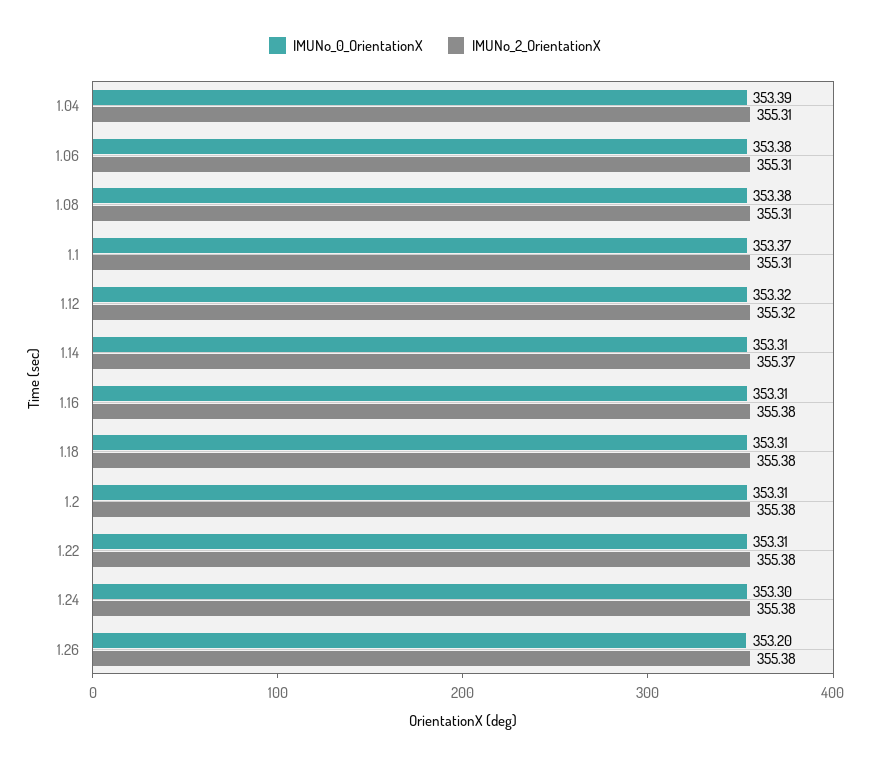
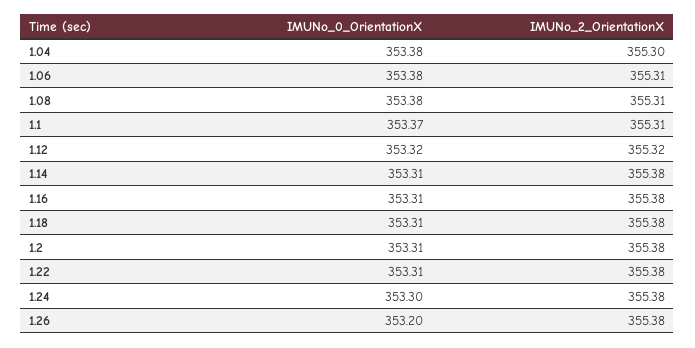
IMUNo_0_OrientationX, 1.04: 353.39 -> 353.38
IMUNo_2_OrientationX, 1.04: 355.31 -> 355.3
IMUNo_2_OrientationX, 1.14: 355.37 -> 355.38

